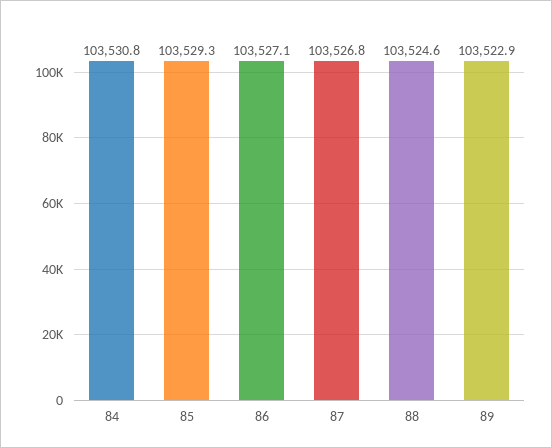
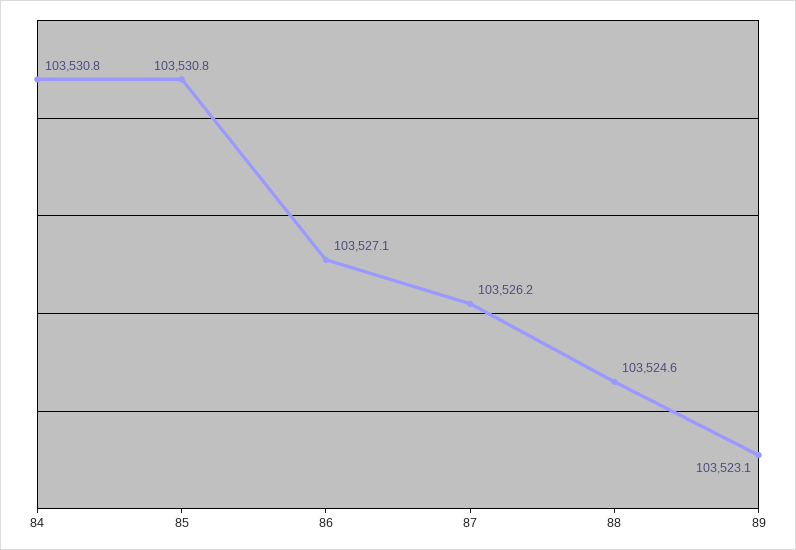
85: 103529.3 -> 103530.8
87: 103526.8 -> 103526.2
89: 103522.9 -> 103523.1

